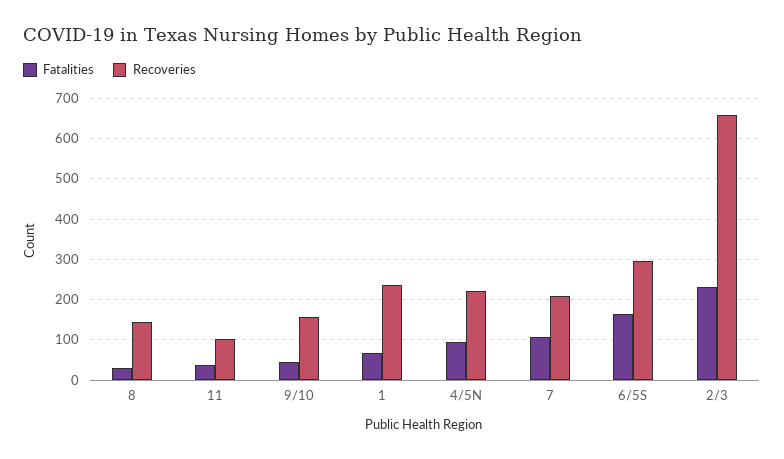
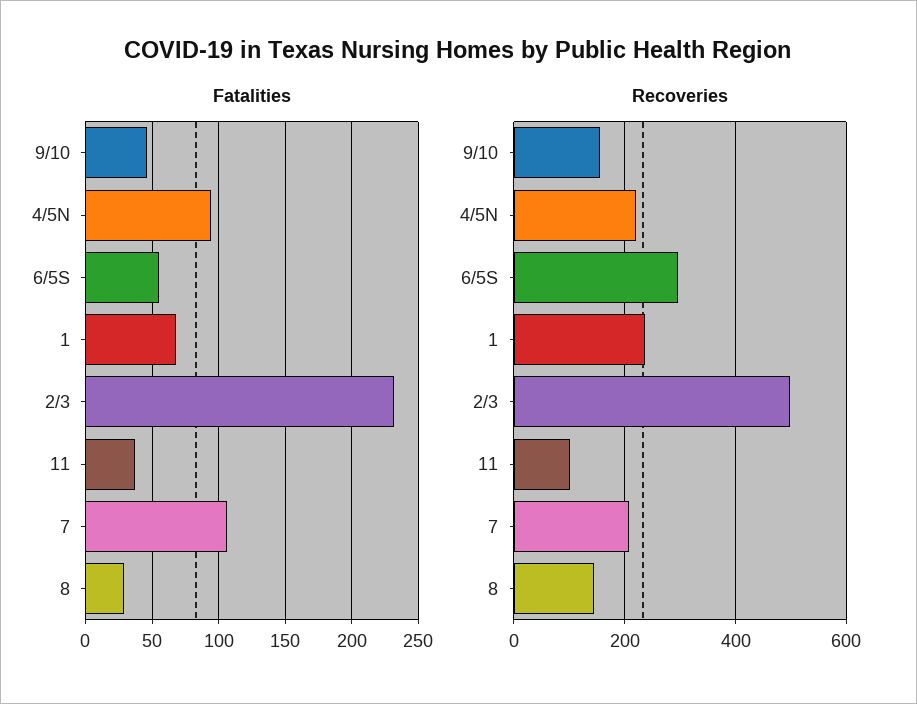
Fatalities, 6/5S: 160 -> 55
Recoveries, 2/3: 660 -> 500

